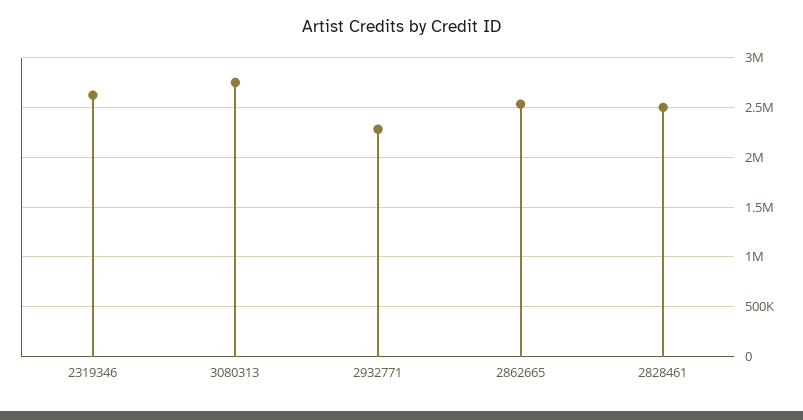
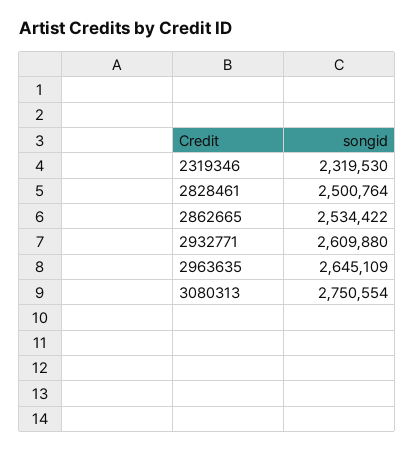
2319346: 2600000 -> 2319530
2932771: 2300000 -> 2609880
2963635: none -> 2645109

